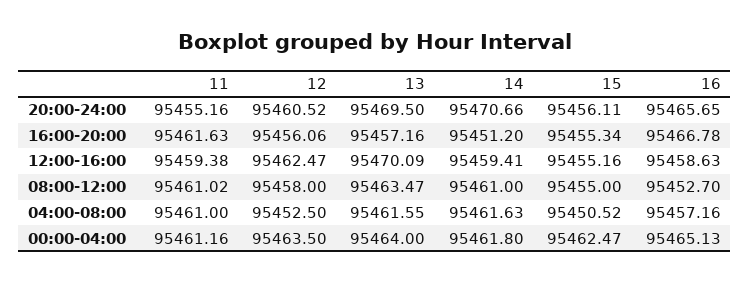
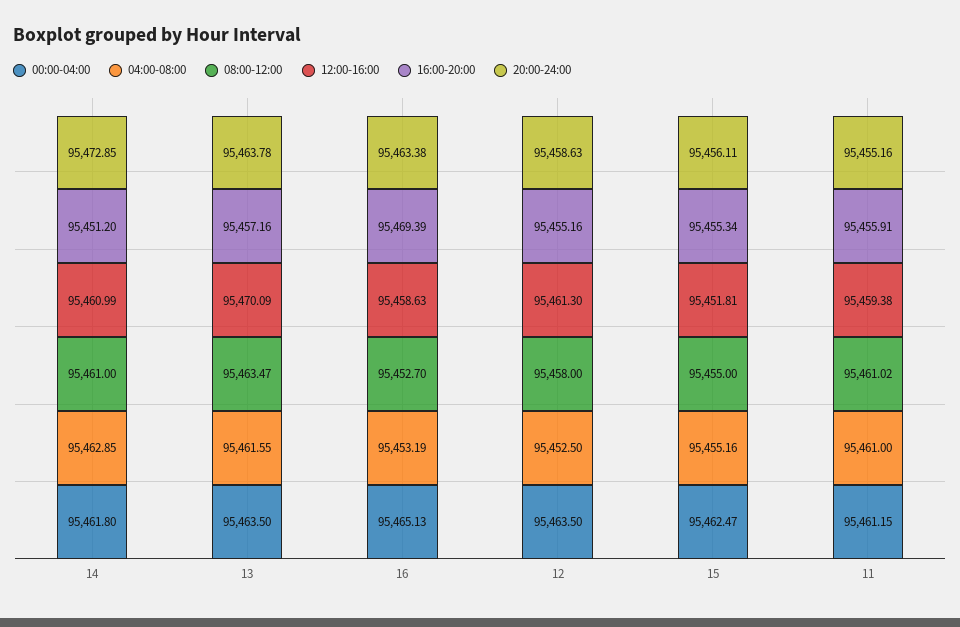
20:00-24:00, 12: 95460.52 -> 95458.63
20:00-24:00, 13: 95469.5 -> 95463.78
20:00-24:00, 14: 95470.66 -> 95472.85
20:00-24:00, 16: 95465.65 -> 95463.38
16:00-20:00, 11: 95461.63 -> 95455.91
16:00-20:00, 12: 95456.06 -> 95455.16
16:00-20:00, 16: 95466.78 -> 95469.39
12:00-16:00, 12: 95462.47 -> 95461.3
12:00-16:00, 14: 95459.41 -> 95460.99
12:00-16:00, 15: 95455.16 -> 95451.81
04:00-08:00, 14: 95461.63 -> 95462.85
04:00-08:00, 15: 95450.52 -> 95455.16
04:00-08:00, 16: 95457.16 -> 95453.19
00:00-04:00, 11: 95461.16 -> 95461.15
00:00-04:00, 13: 95464 -> 95463.5

